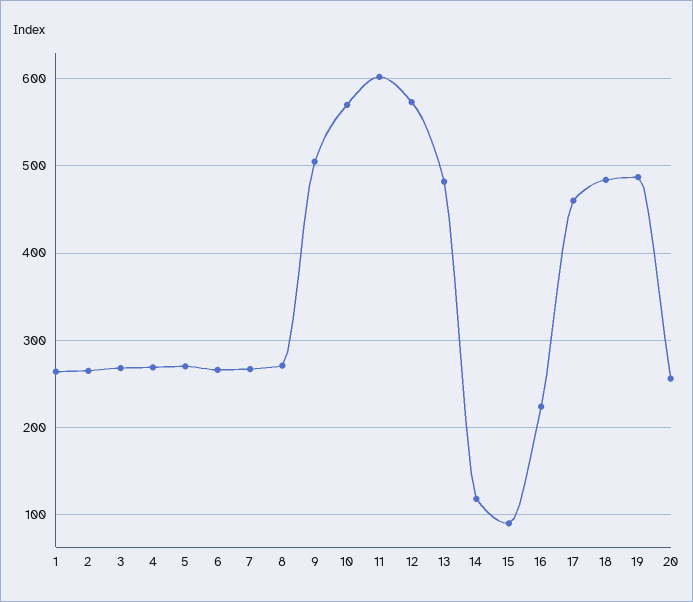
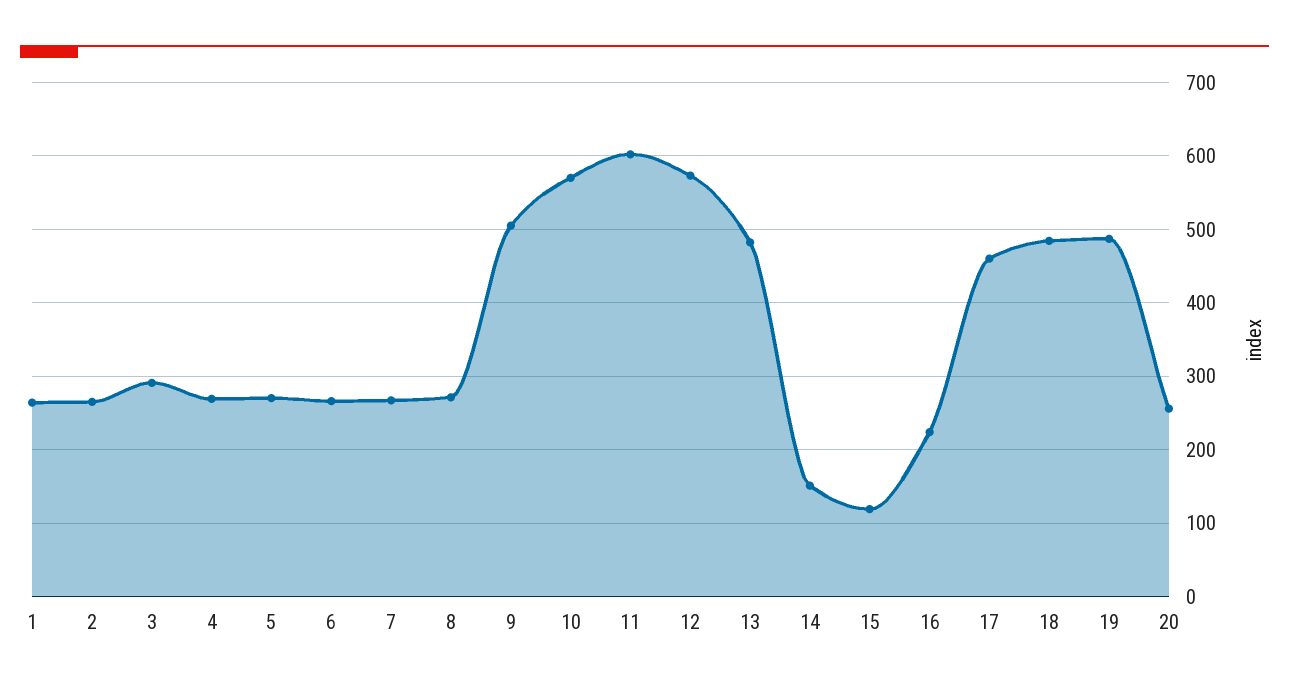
3: 270 -> 290
14: 120 -> 150
15: 90 -> 120

